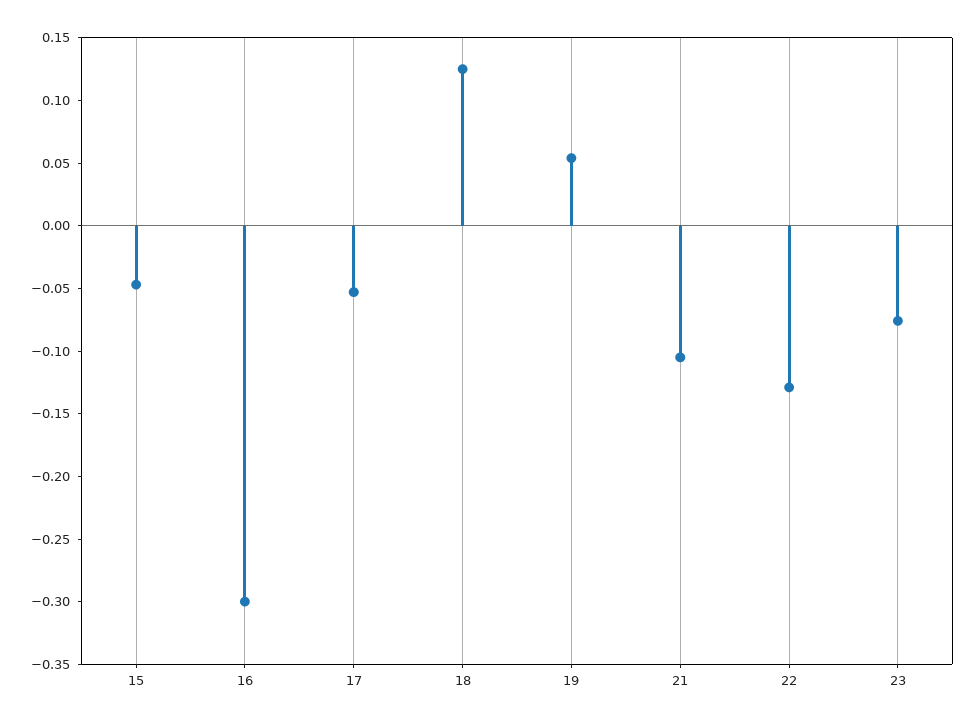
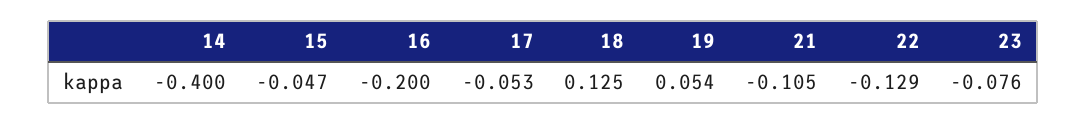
16: -0.3 -> -0.2
14: none -> -0.4

